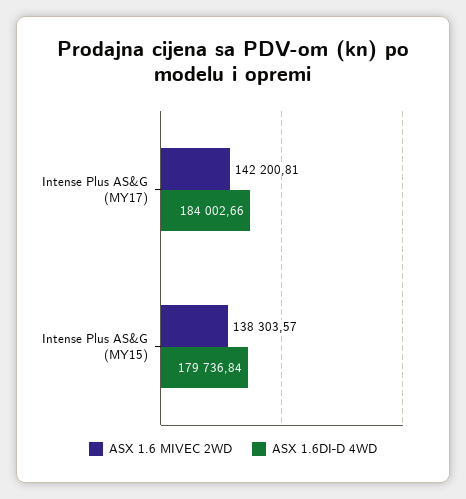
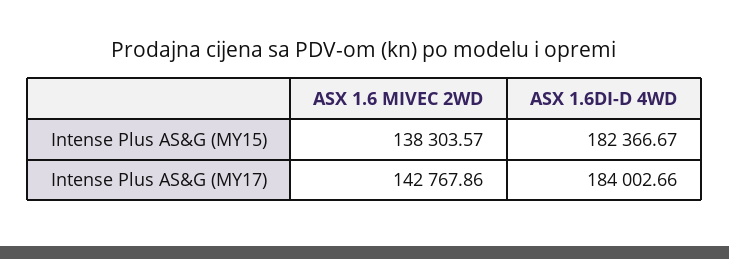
ASX 1.6 MIVEC 2WD, Intense Plus AS&G (MY17): 142200.81 -> 142767.86
ASX 1.6DI-D 4WD, Intense Plus AS&G (MY15): 179736.84 -> 182366.67

